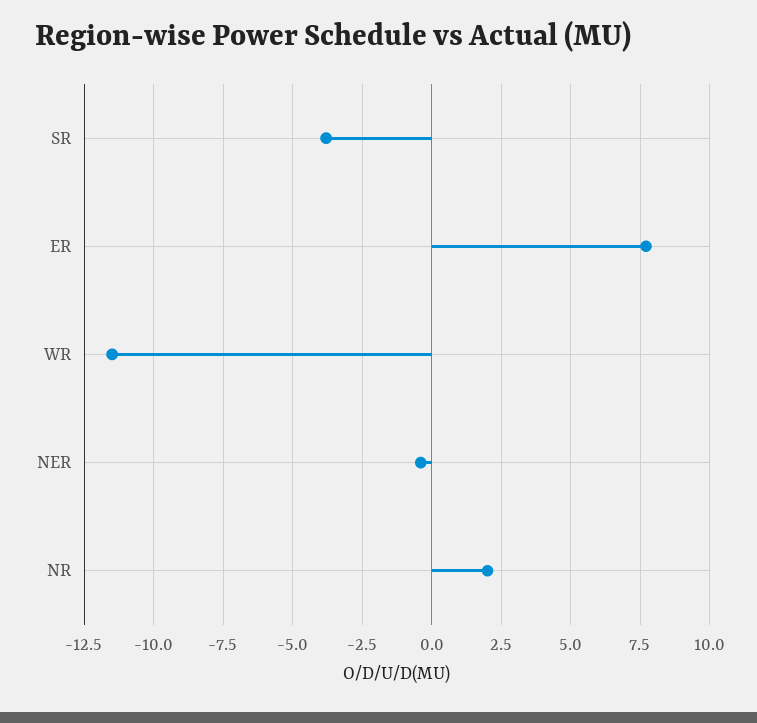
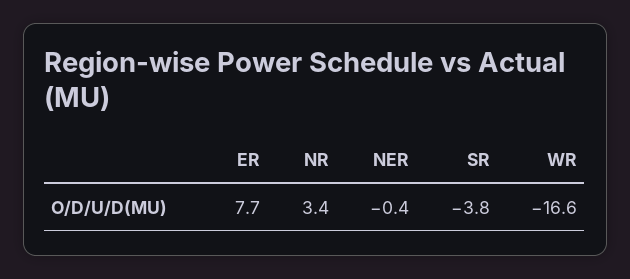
WR: -11.5 -> -16.6
NR: 2 -> 3.4

